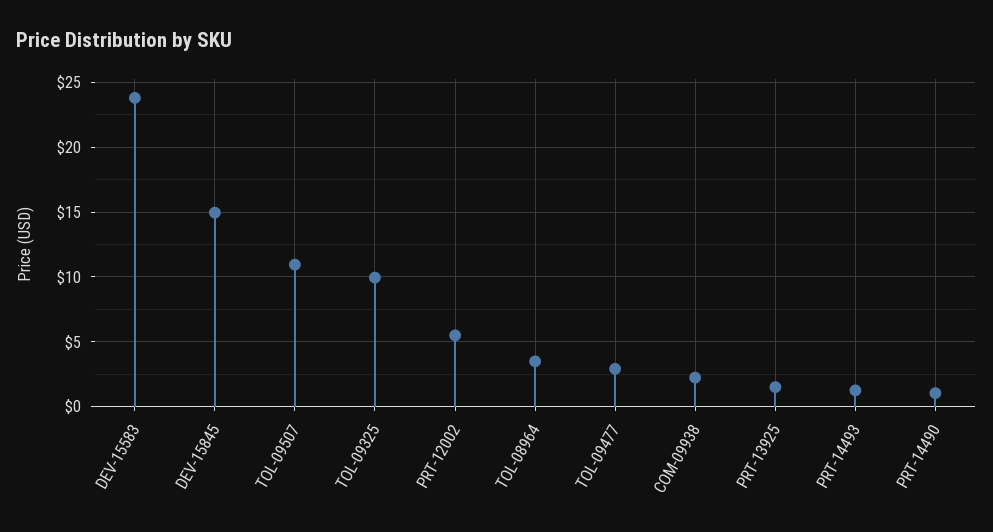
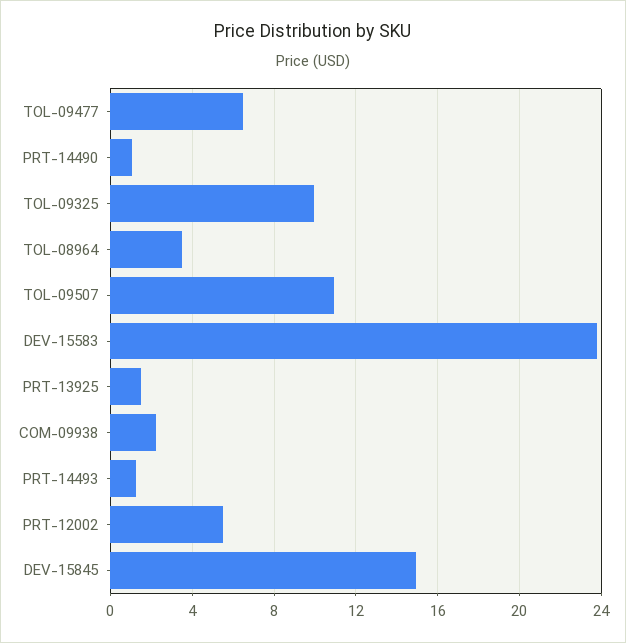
TOL-09477: 3 -> 6.5

